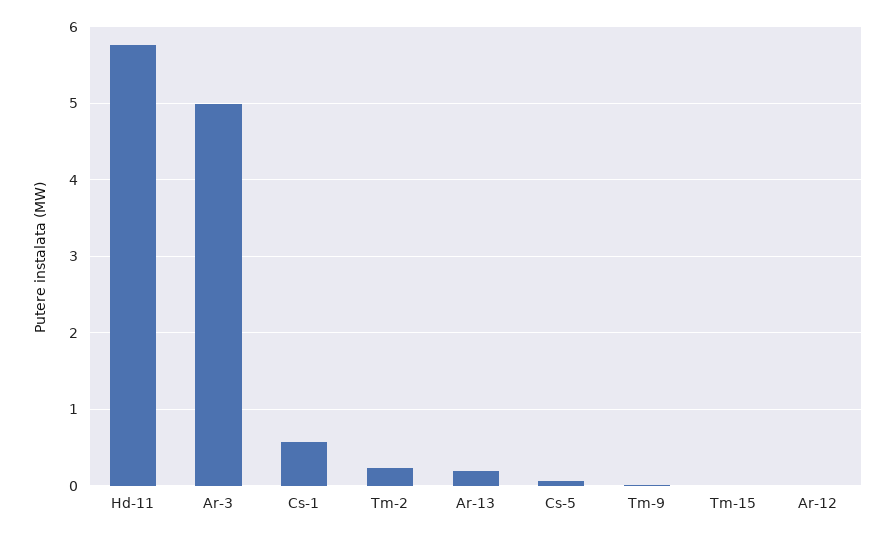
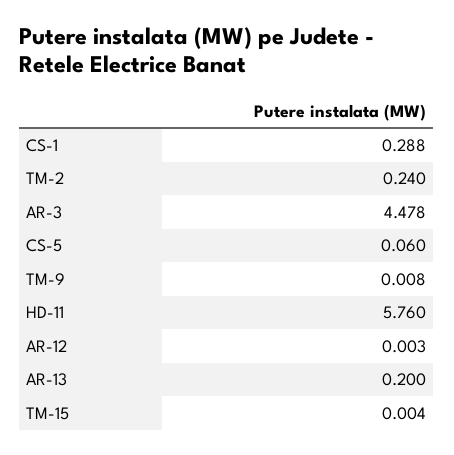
Ar-3: 5 -> 4.478
Cs-1: 0.6 -> 0.288

